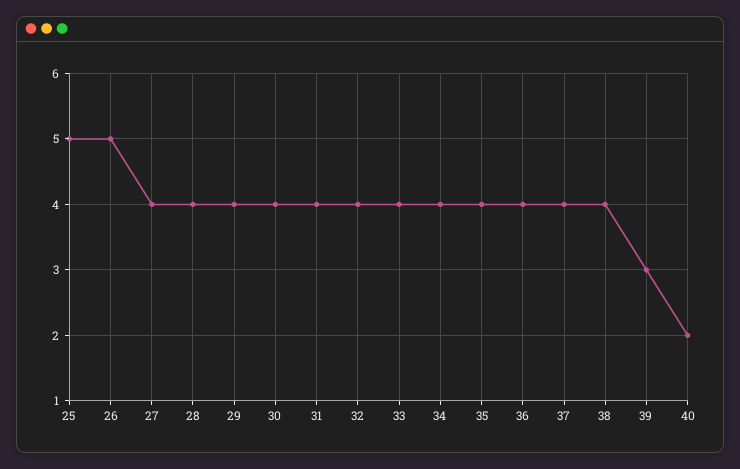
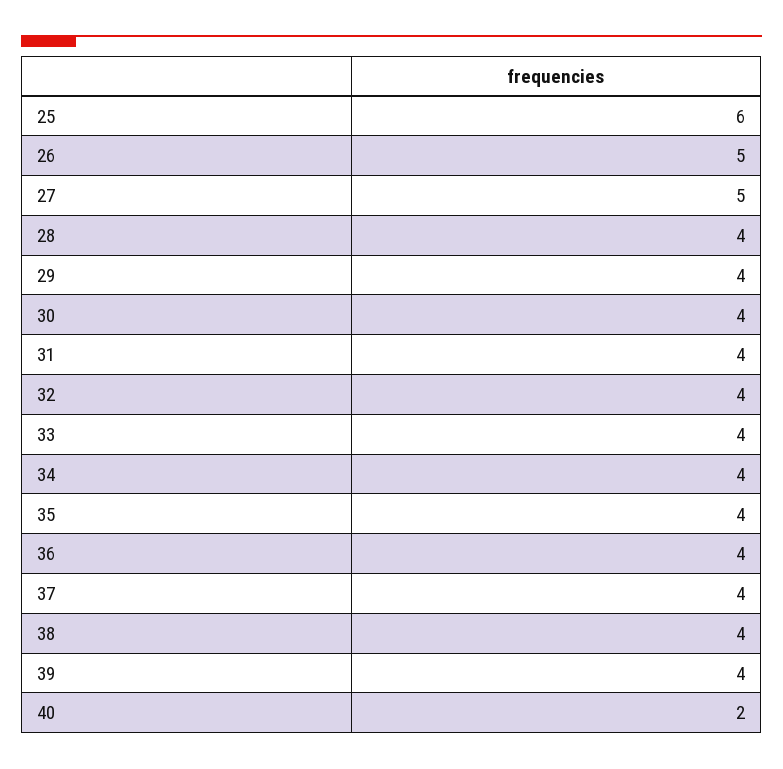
25: 5 -> 6
27: 4 -> 5
39: 3 -> 4

